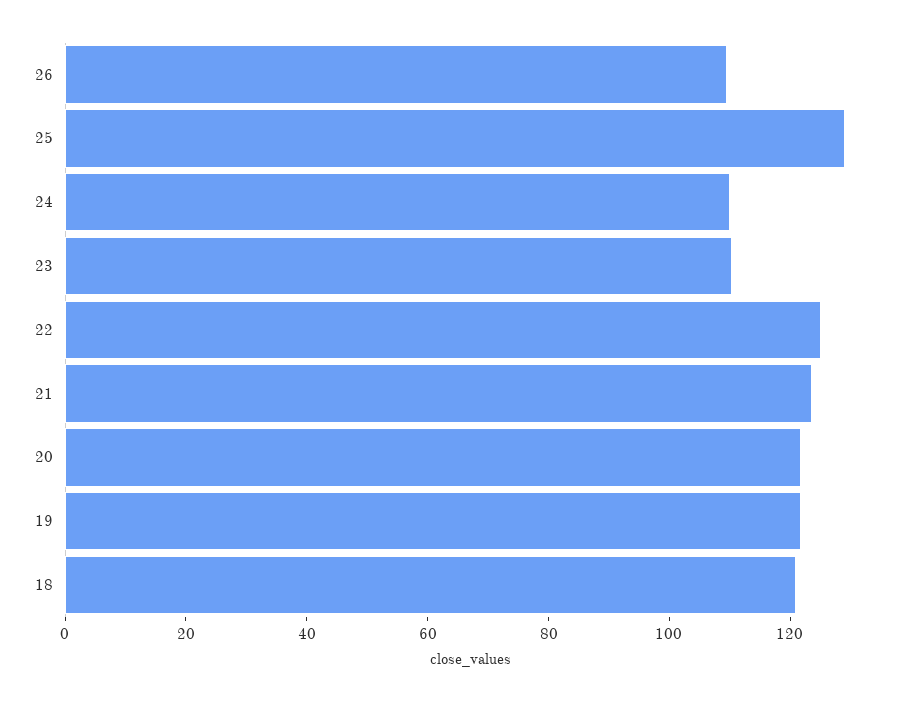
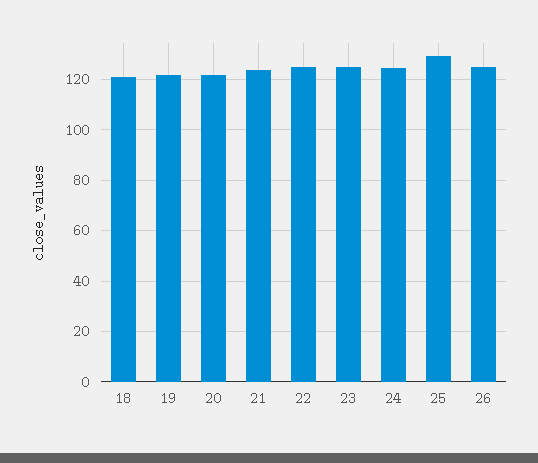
26: 110 -> 125
24: 110 -> 125
23: 110 -> 125

